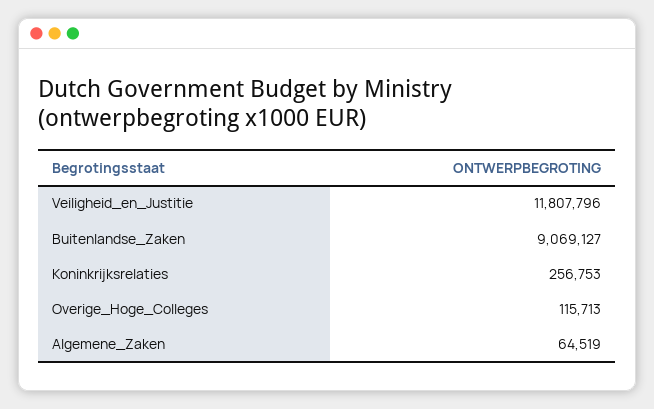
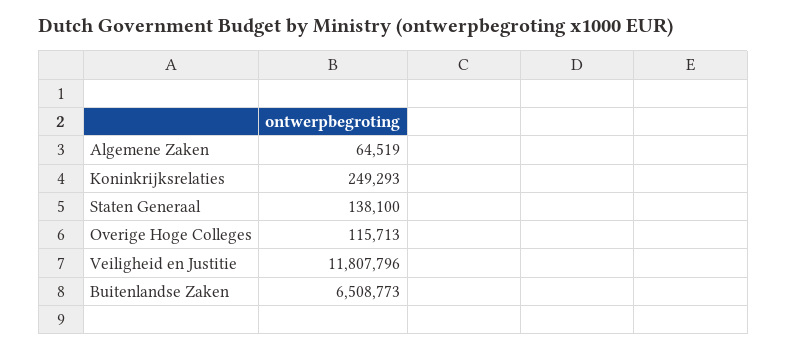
Buitenlandse_Zaken: 9069127 -> 6508773
Koninkrijksrelaties: 256753 -> 249293
Staten Generaal: none -> 138100

